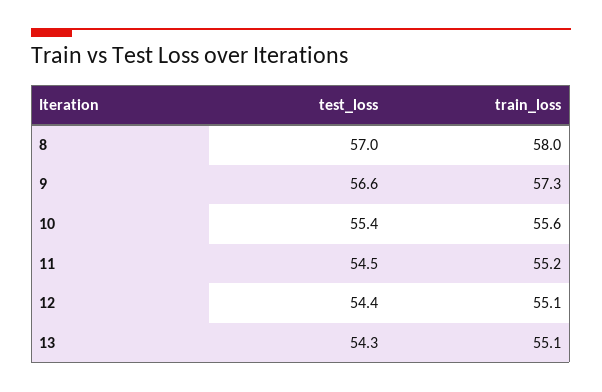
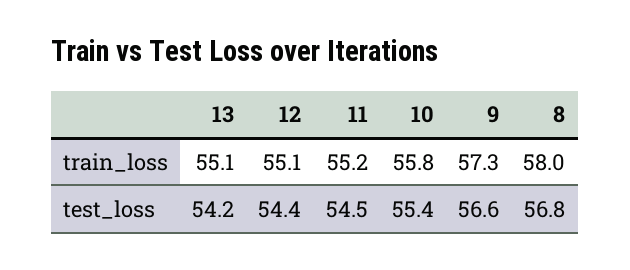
test_loss, 8: 57 -> 56.8
train_loss, 10: 55.6 -> 55.8
test_loss, 13: 54.3 -> 54.2

